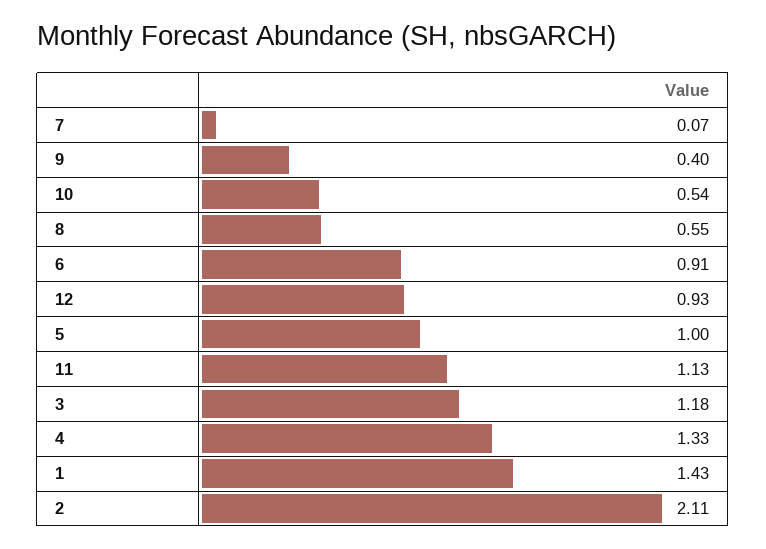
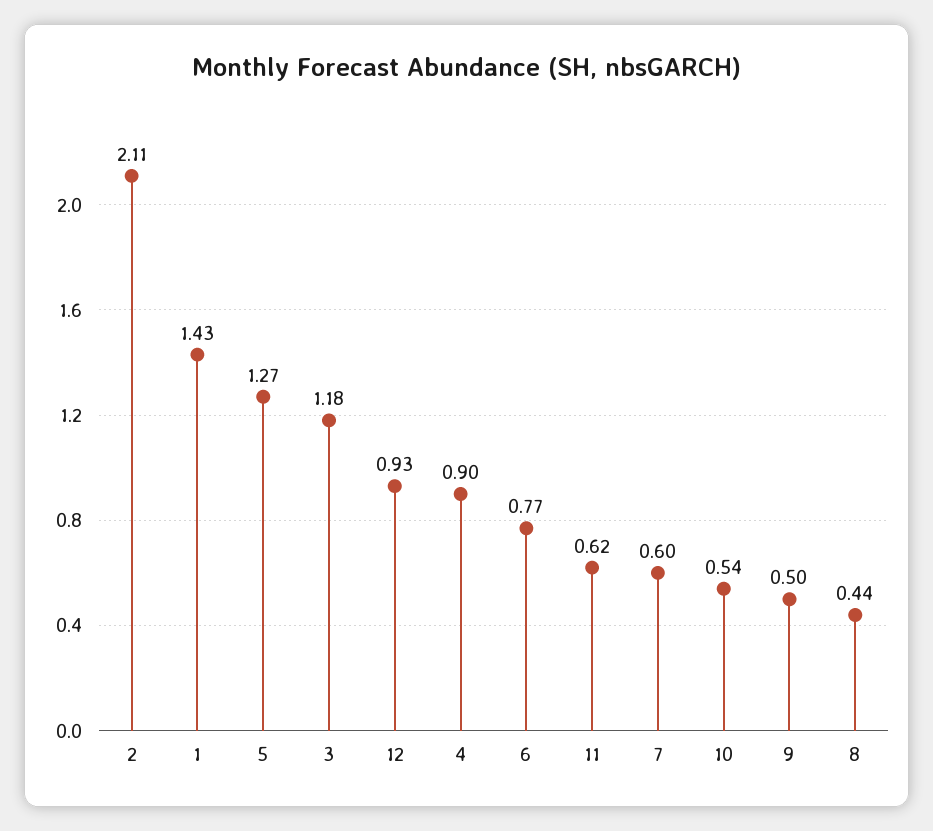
7: 0.07 -> 0.6
9: 0.4 -> 0.5
8: 0.55 -> 0.44
6: 0.91 -> 0.77
5: 1 -> 1.27
11: 1.13 -> 0.62
4: 1.33 -> 0.9

